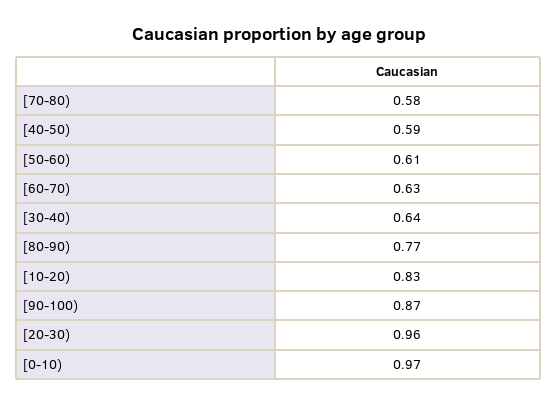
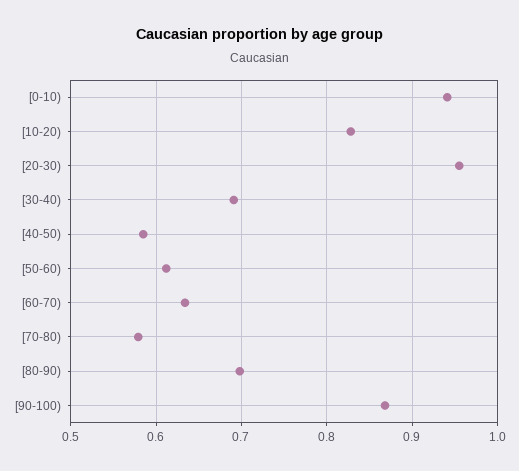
[30-40): 0.64 -> 0.69
[80-90): 0.77 -> 0.7
[0-10): 0.97 -> 0.94

